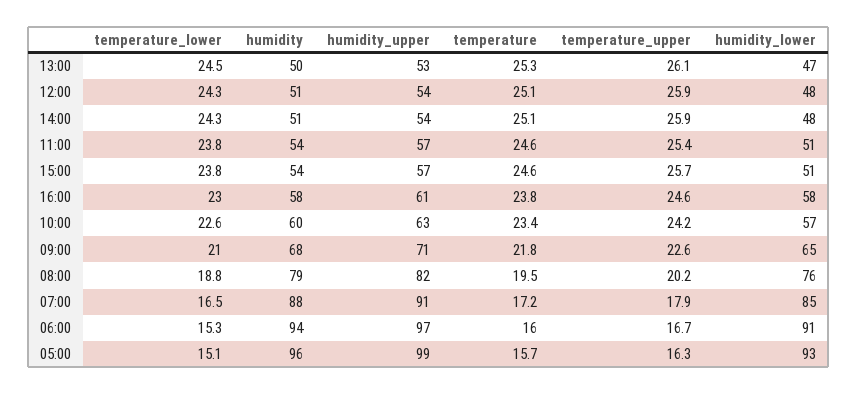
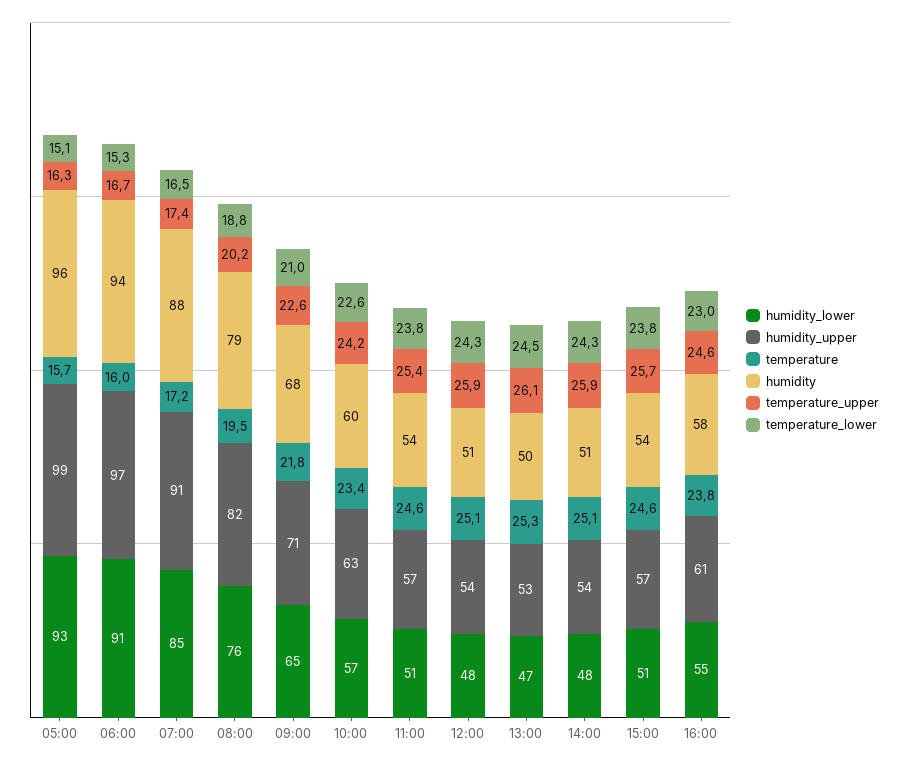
humidity_lower, 16:00: 58 -> 55
temperature_upper, 07:00: 17.9 -> 17.4

